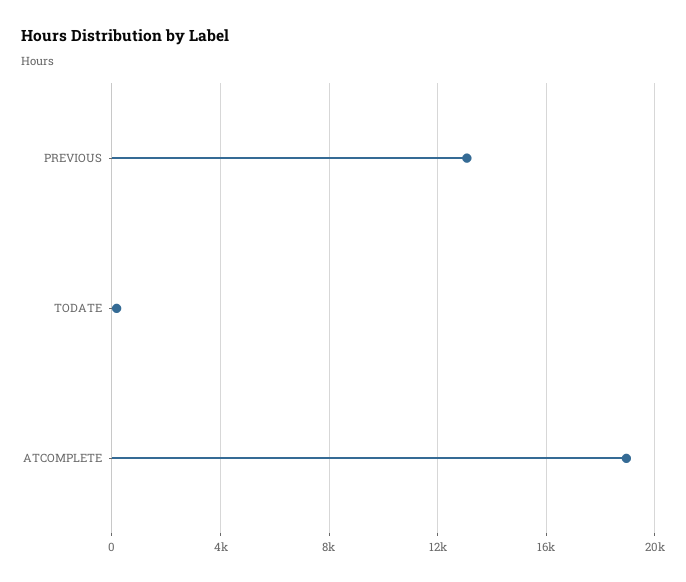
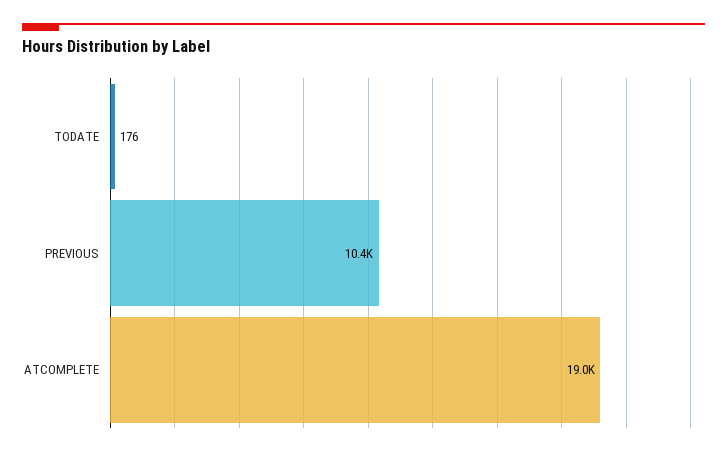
PREVIOUS: 13000 -> 10400

